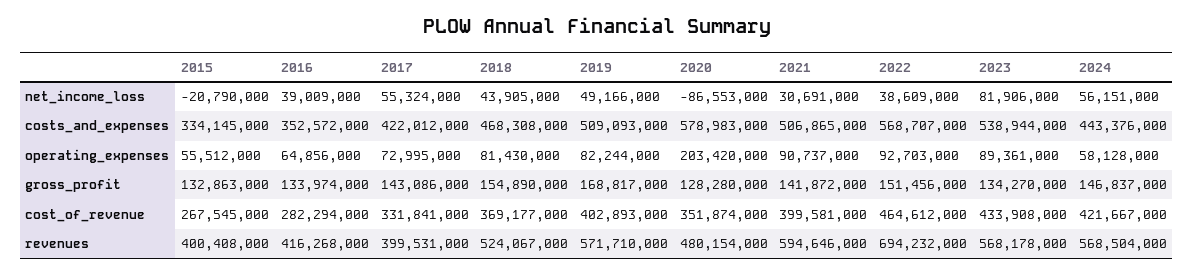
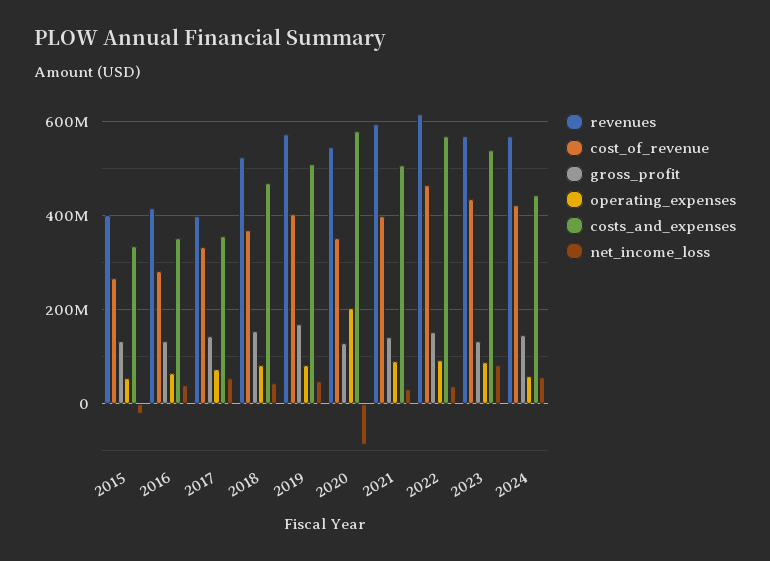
costs_and_expenses, 2017: 422012000 -> 360000000
revenues, 2020: 480154000 -> 540000000
revenues, 2022: 694232000 -> 620000000

